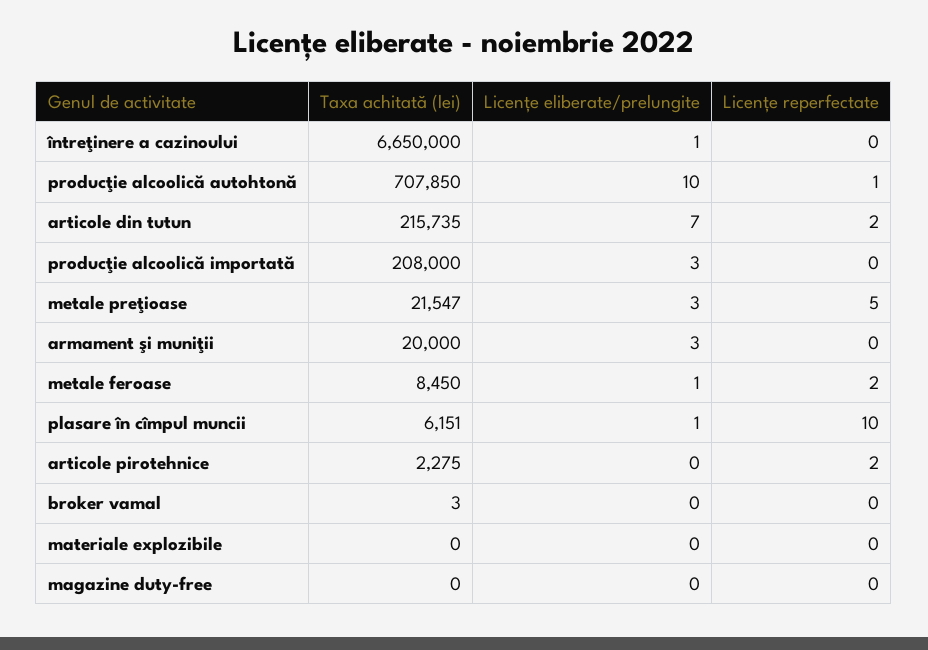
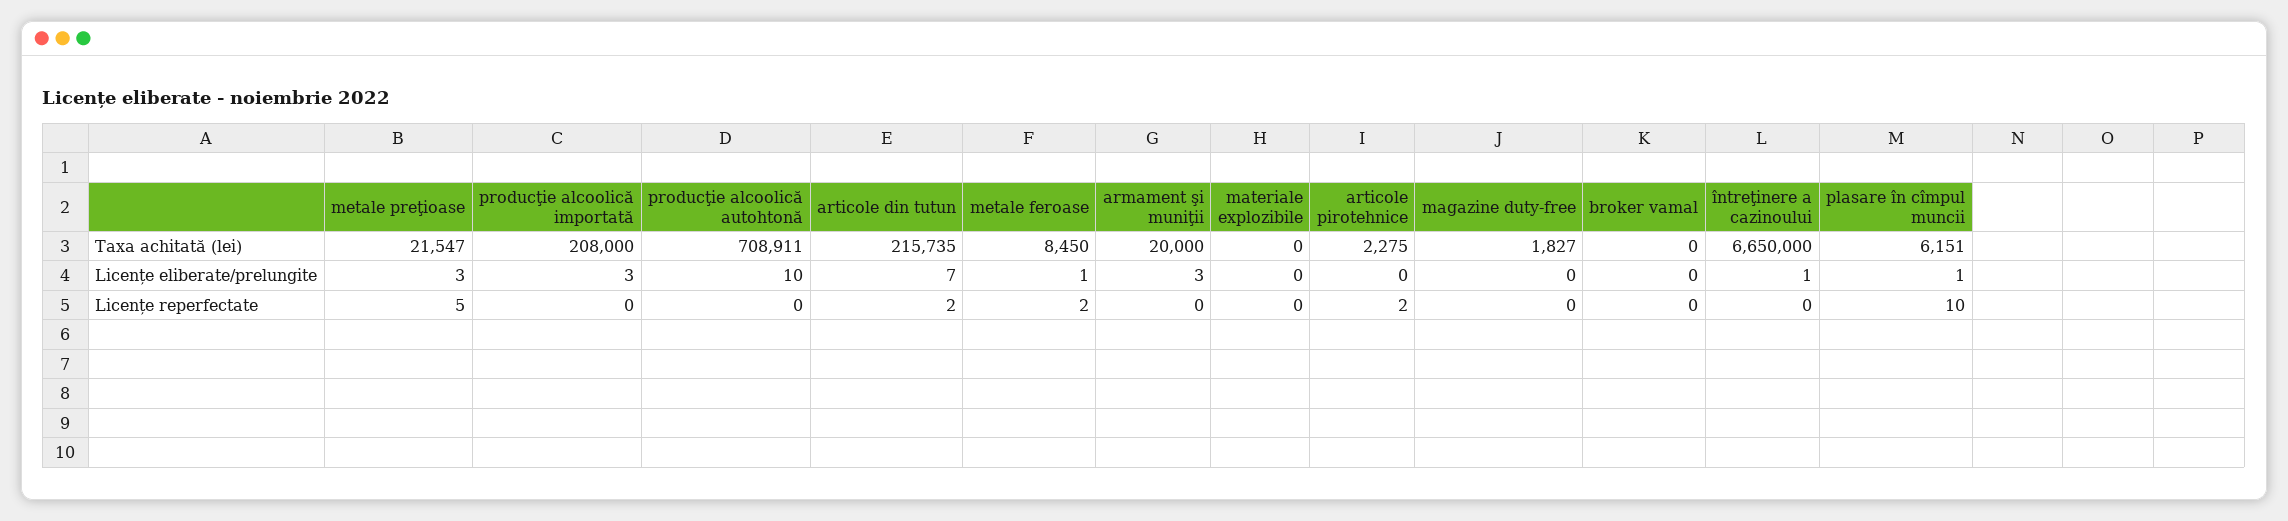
Taxa achitată (lei), producţie alcoolică autohtonă: 707850 -> 708911
Licențe reperfectate, producţie alcoolică autohtonă: 1 -> 0
Taxa achitată (lei), broker vamal: 3 -> 0
Taxa achitată (lei), magazine duty-free: 0 -> 1827

